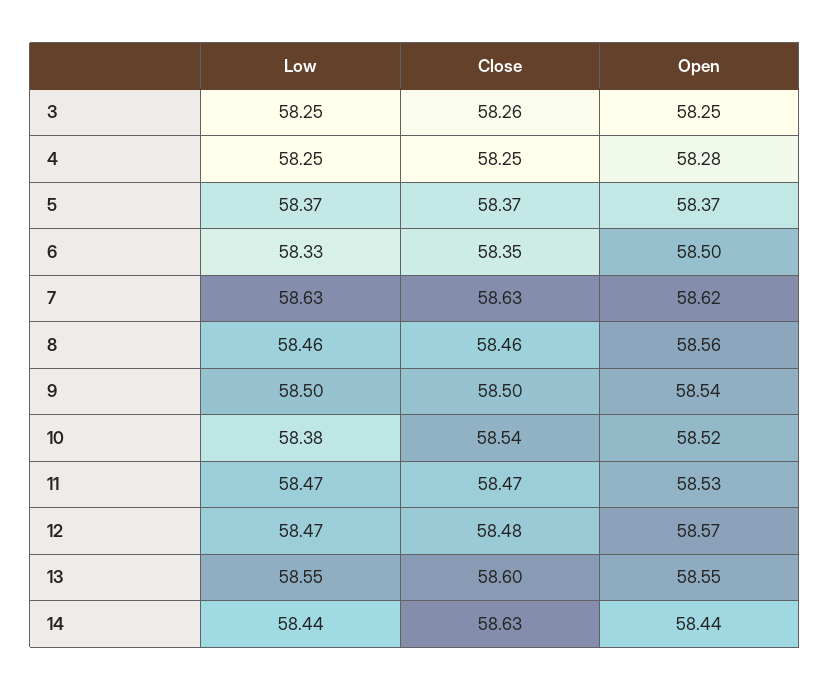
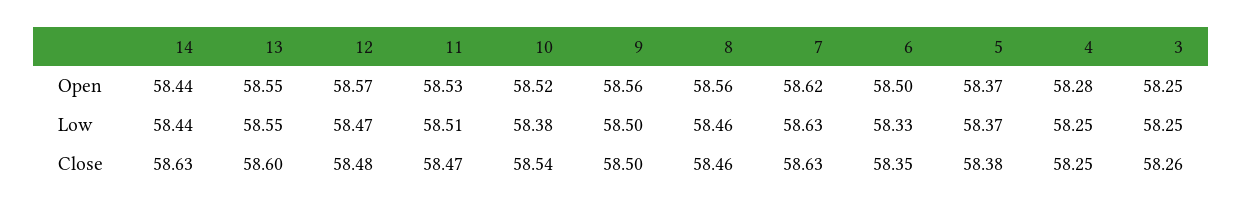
Close, 5: 58.37 -> 58.38
Open, 9: 58.54 -> 58.56
Low, 11: 58.47 -> 58.51

